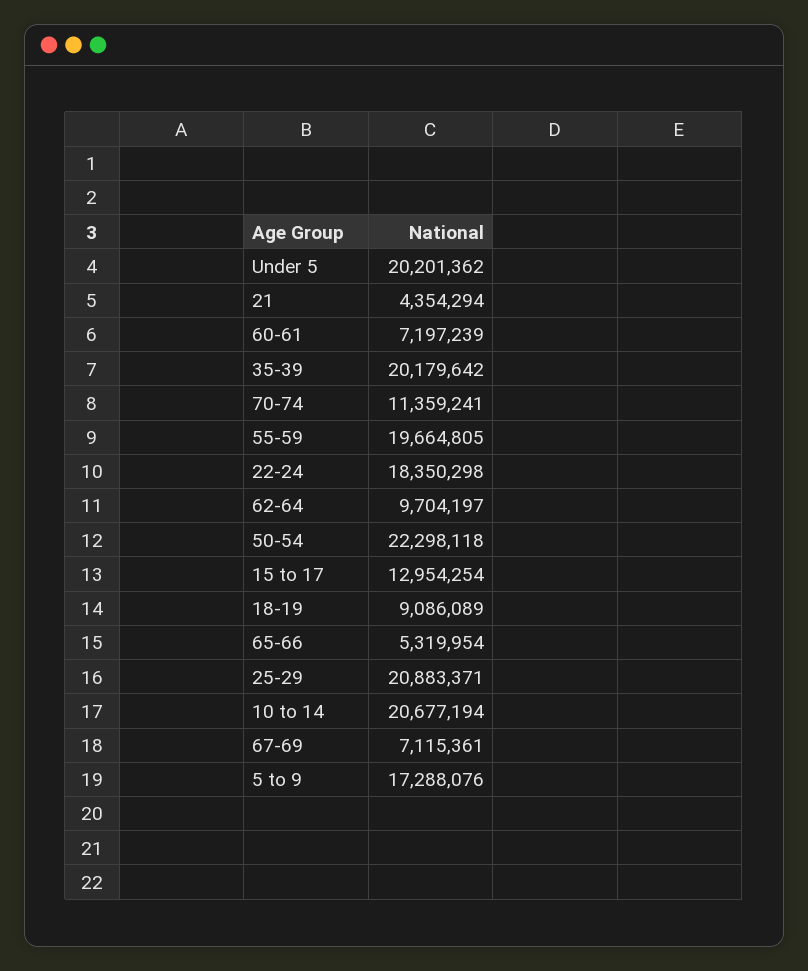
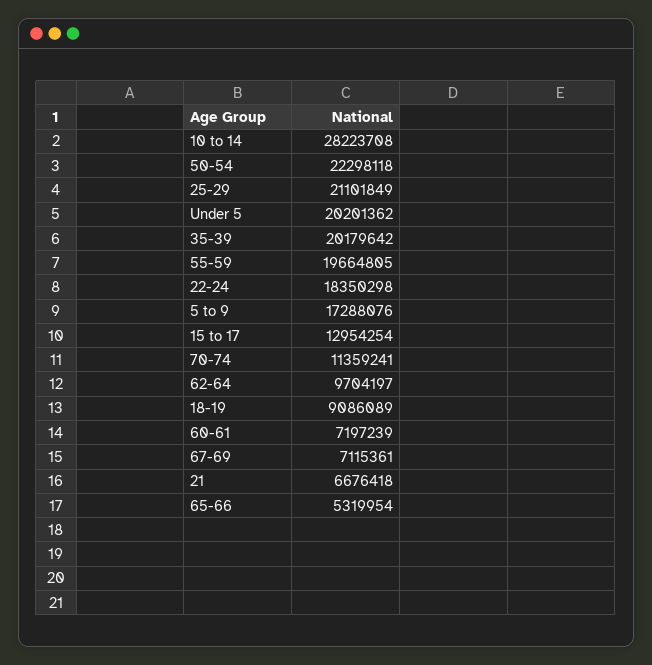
21: 4354294 -> 6676418
25-29: 20883371 -> 21101849
10 to 14: 20677194 -> 28223708

